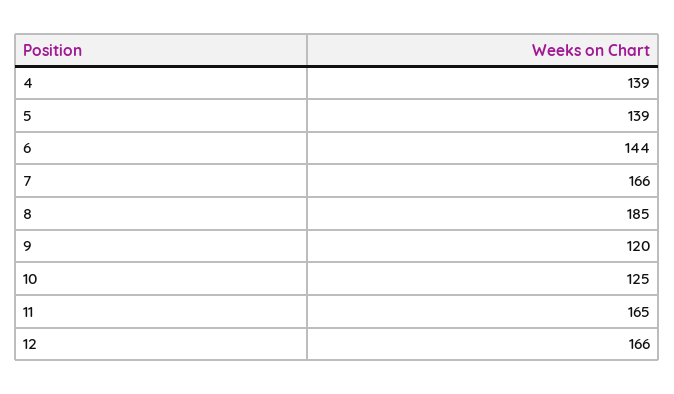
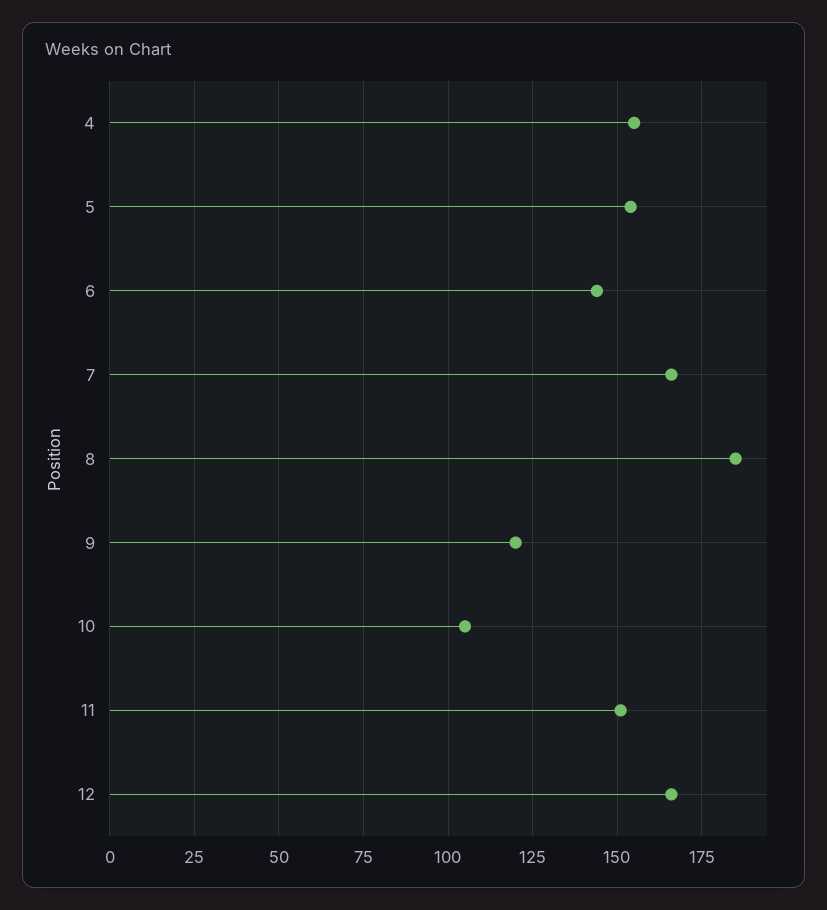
4: 139 -> 155
5: 139 -> 155
10: 125 -> 105
11: 165 -> 150

